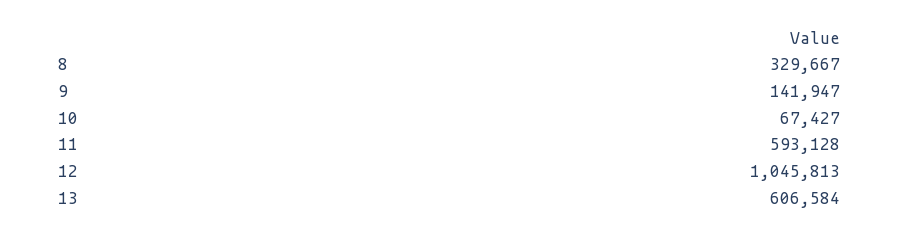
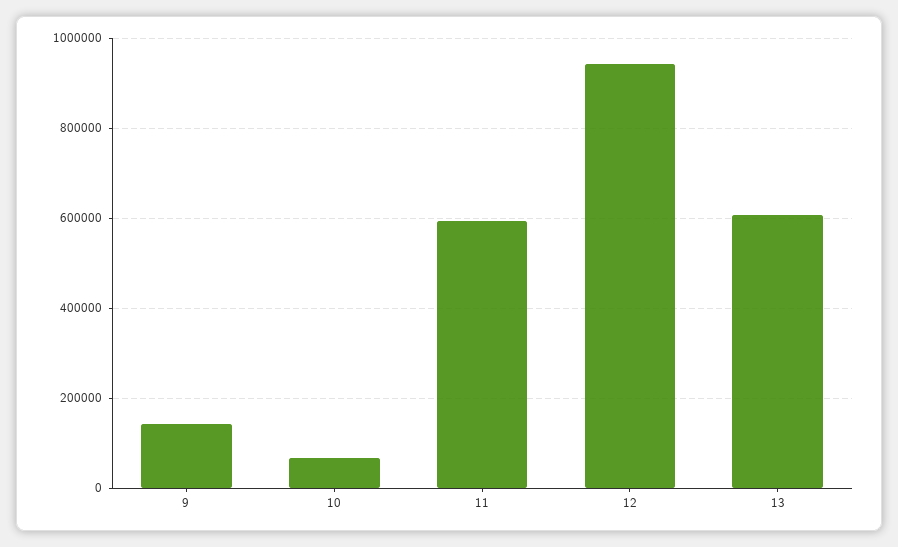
8: 329667 -> none
12: 1045813 -> 940000

